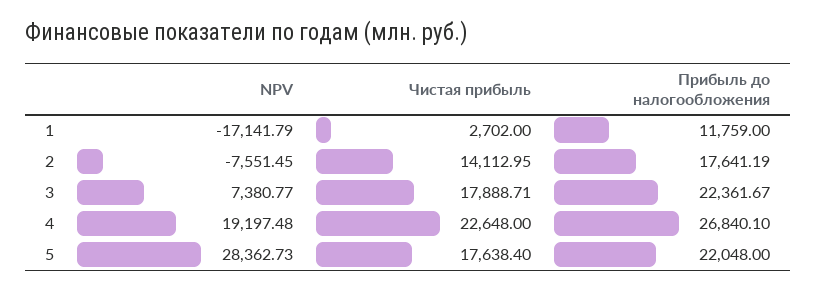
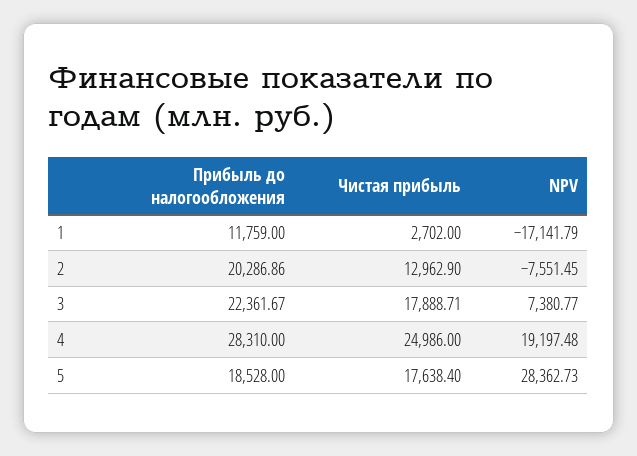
Чистая прибыль, 2: 14112.95 -> 12962.9
Прибыль до налогообложения, 2: 17641.19 -> 20286.86
Чистая прибыль, 4: 22648 -> 24986
Прибыль до налогообложения, 4: 26840.1 -> 28310
Прибыль до налогообложения, 5: 22048 -> 18528

